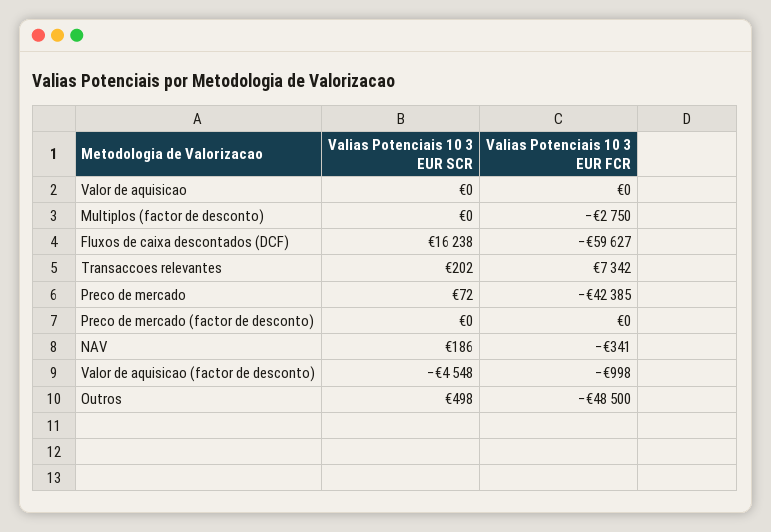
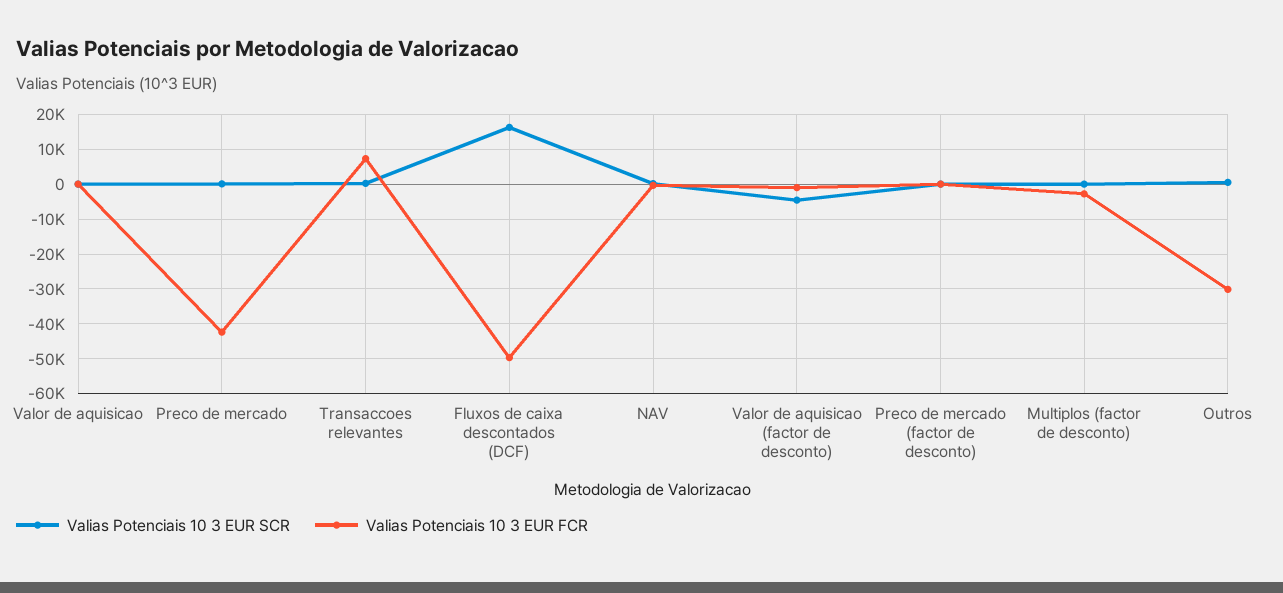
Valias Potenciais 10 3 EUR FCR, Fluxos de caixa descontados (DCF): -59627 -> -50000
Valias Potenciais 10 3 EUR FCR, Outros: -48500 -> -30000

